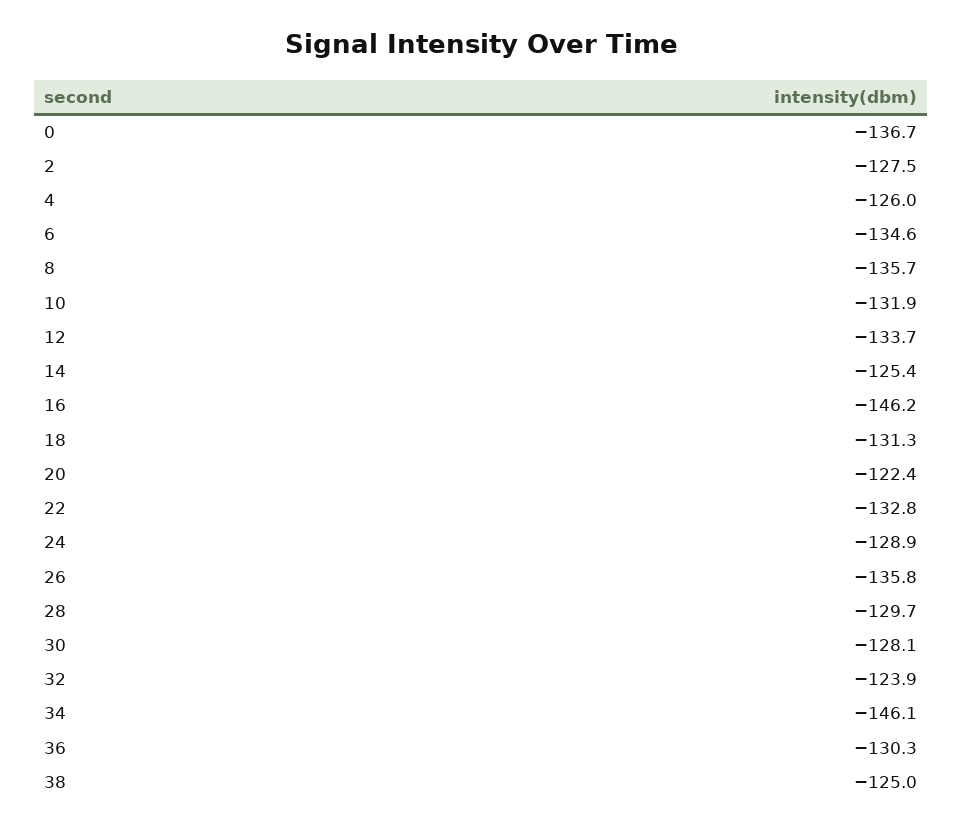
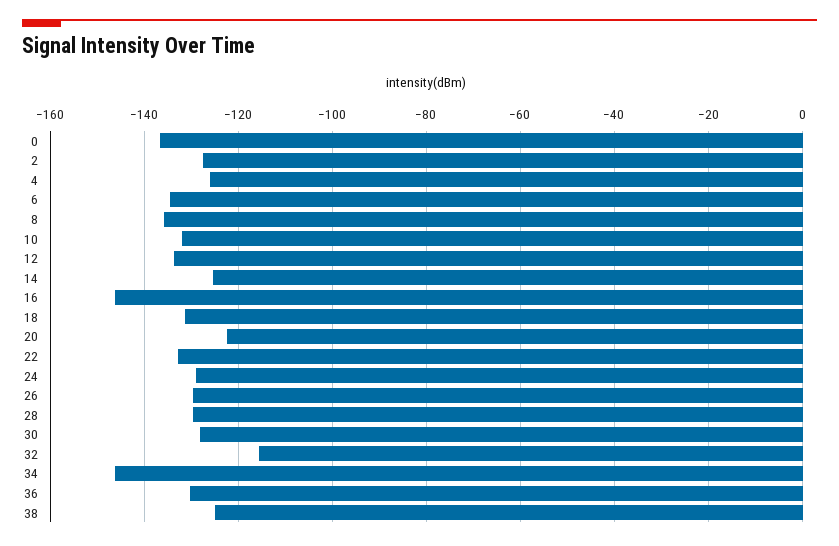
26: -135.8 -> -130
32: -123.9 -> -116

